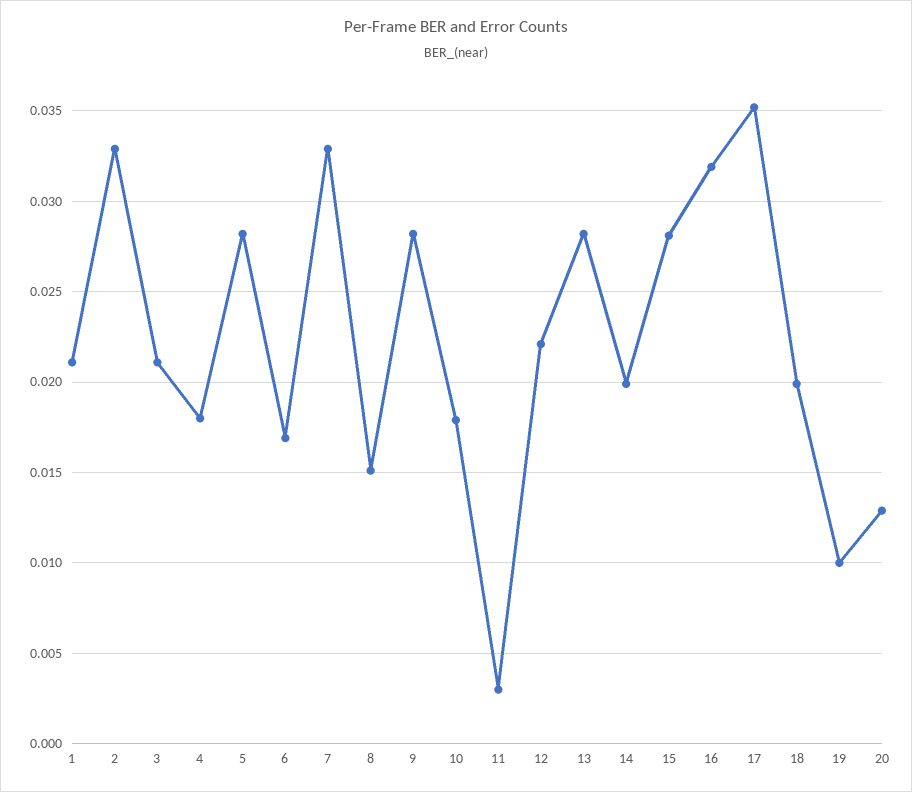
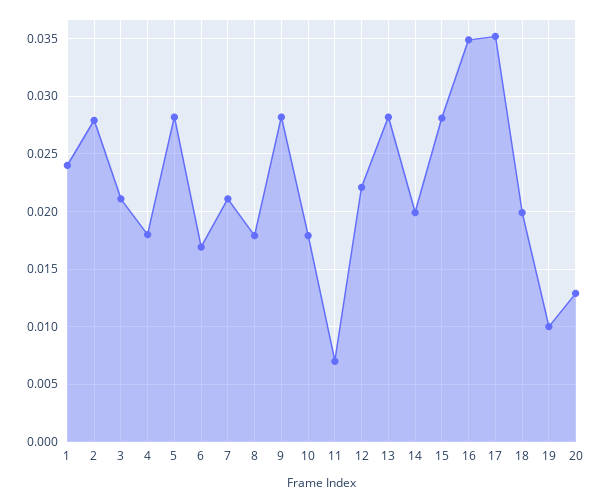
1: 0.021 -> 0.024
2: 0.033 -> 0.028
7: 0.033 -> 0.021
8: 0.015 -> 0.018
11: 0.003 -> 0.007
16: 0.032 -> 0.035

